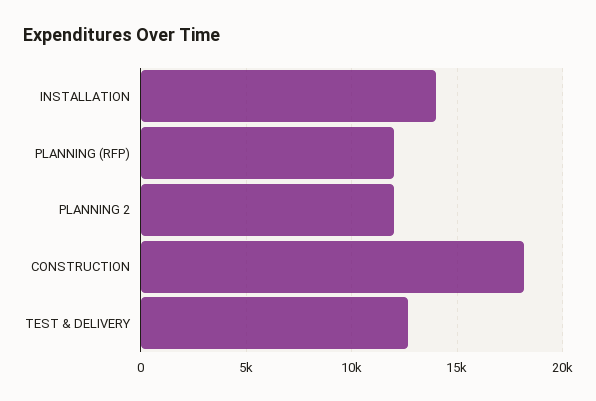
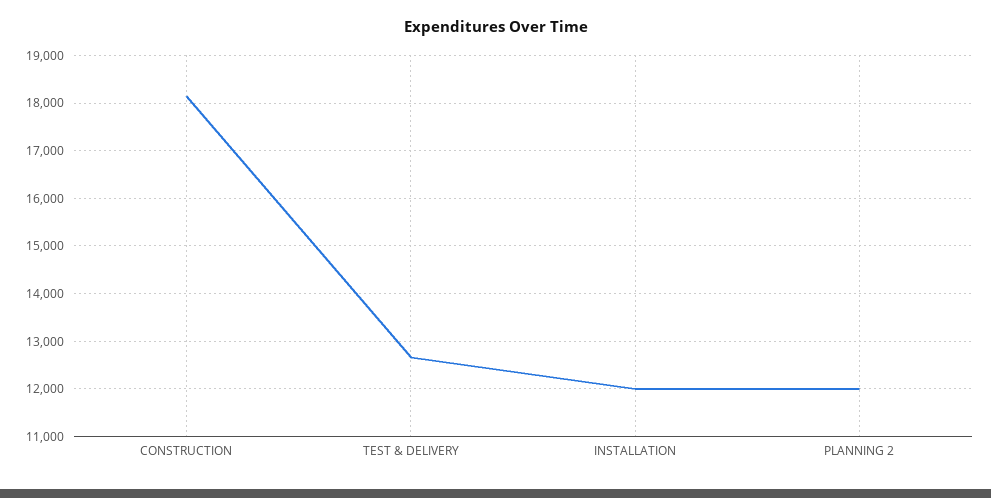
INSTALLATION: 14000 -> 12000
PLANNING (RFP): 12000 -> none

